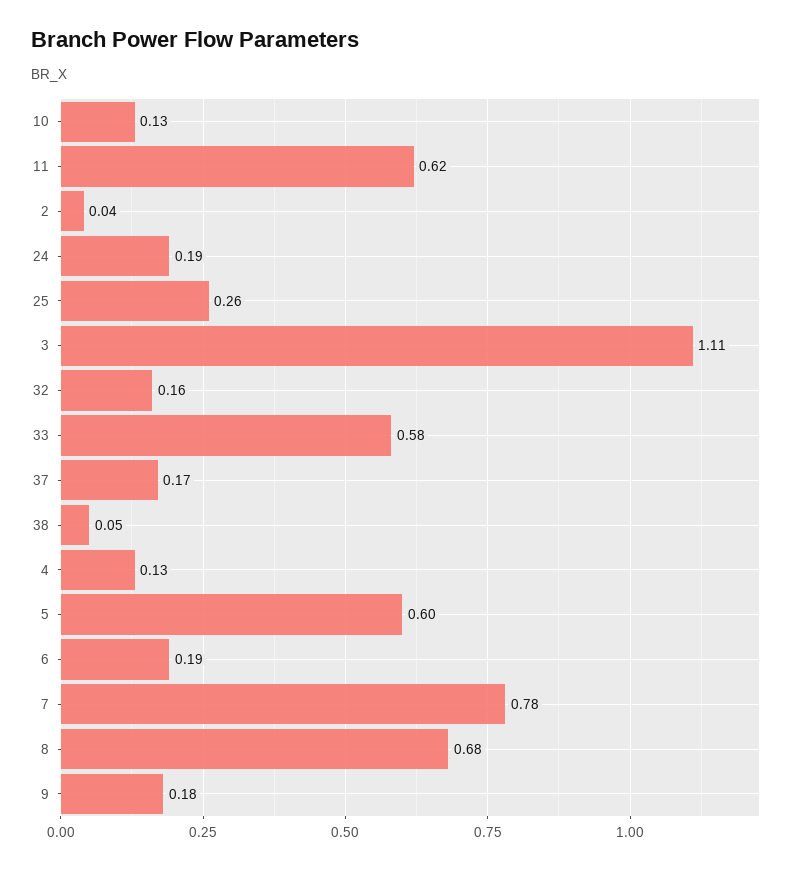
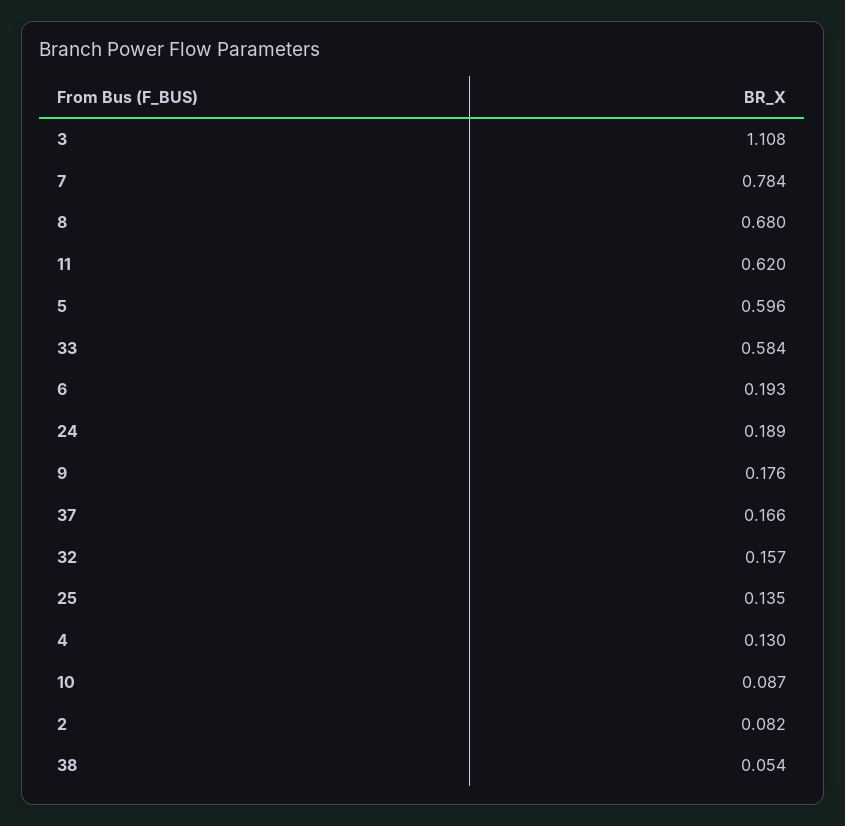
10: 0.13 -> 0.087
2: 0.04 -> 0.082
25: 0.26 -> 0.135

